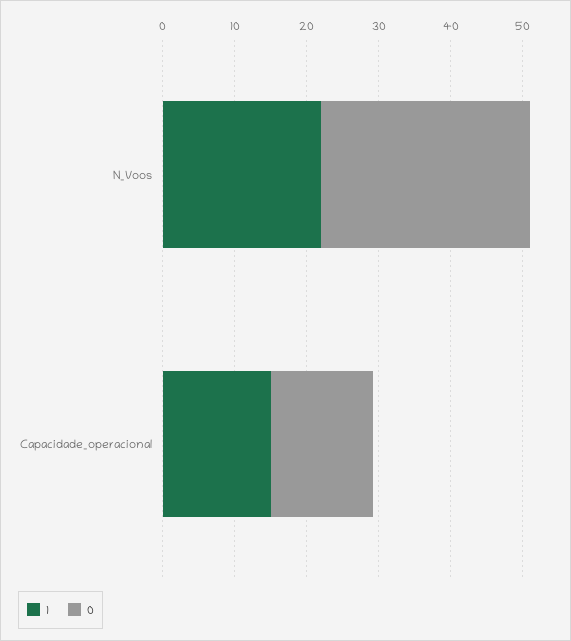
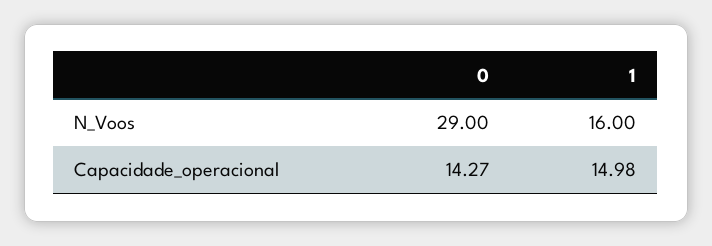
1, N_Voos: 22 -> 16

